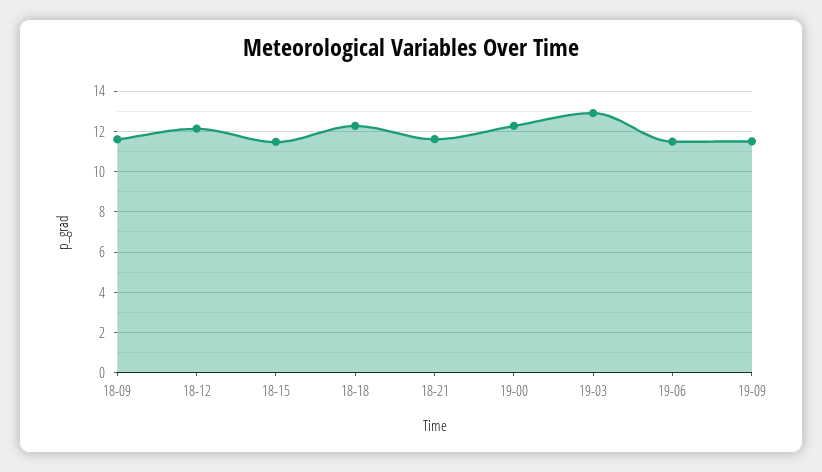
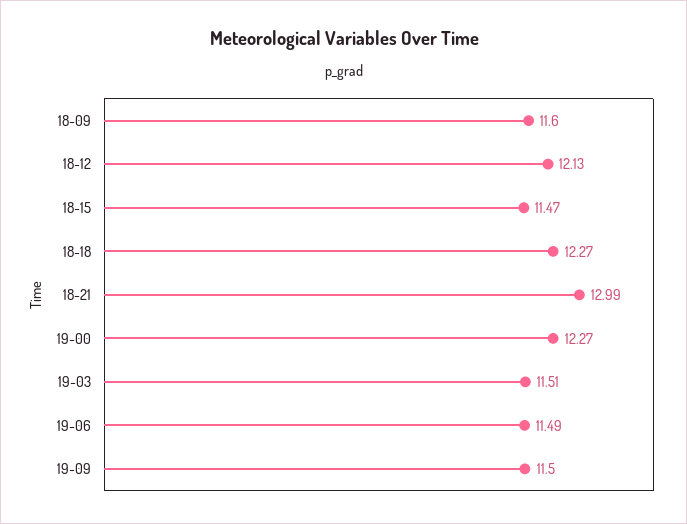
18-21: 11.5 -> 12.99
19-03: 13 -> 11.51

